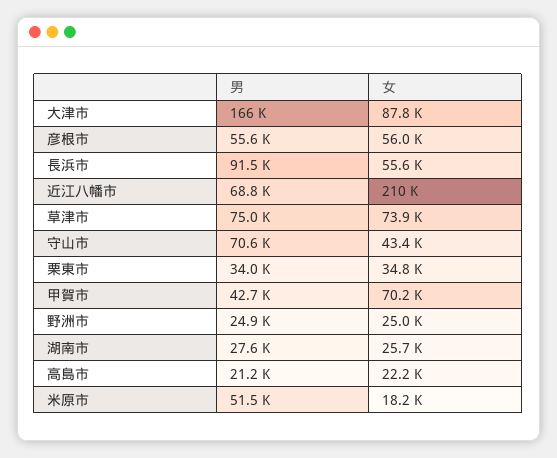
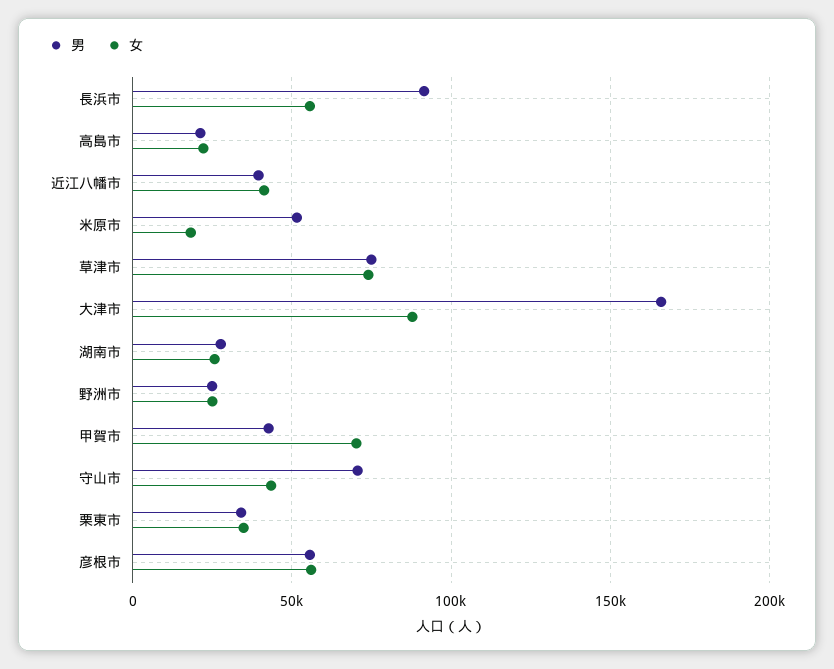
男, 近江八幡市: 68800 -> 40000
女, 近江八幡市: 210000 -> 40000

